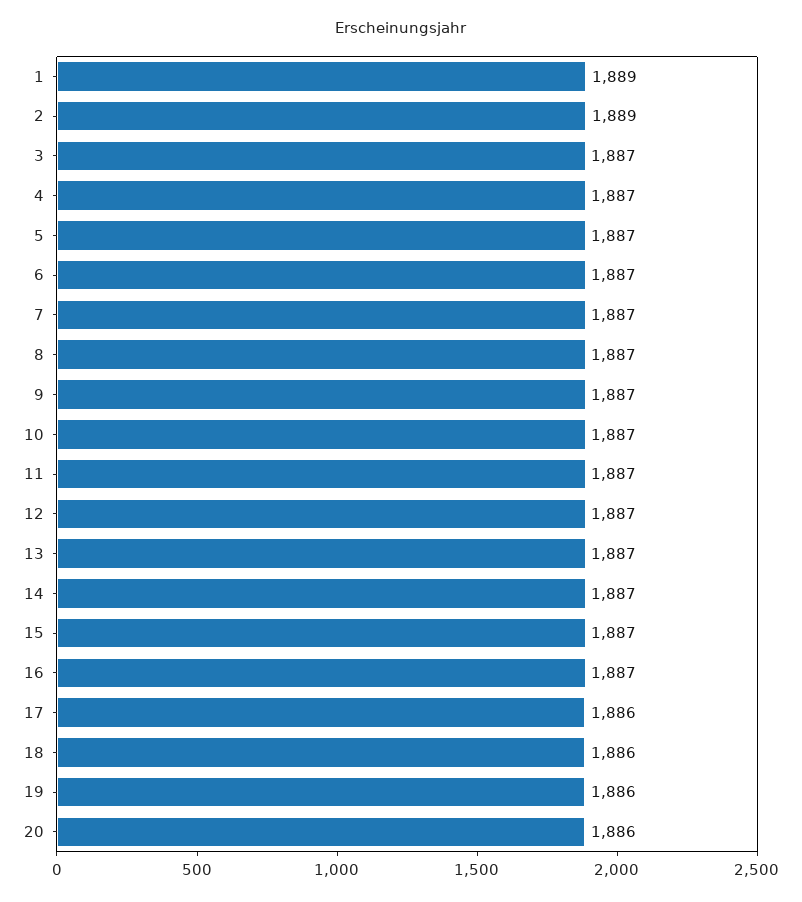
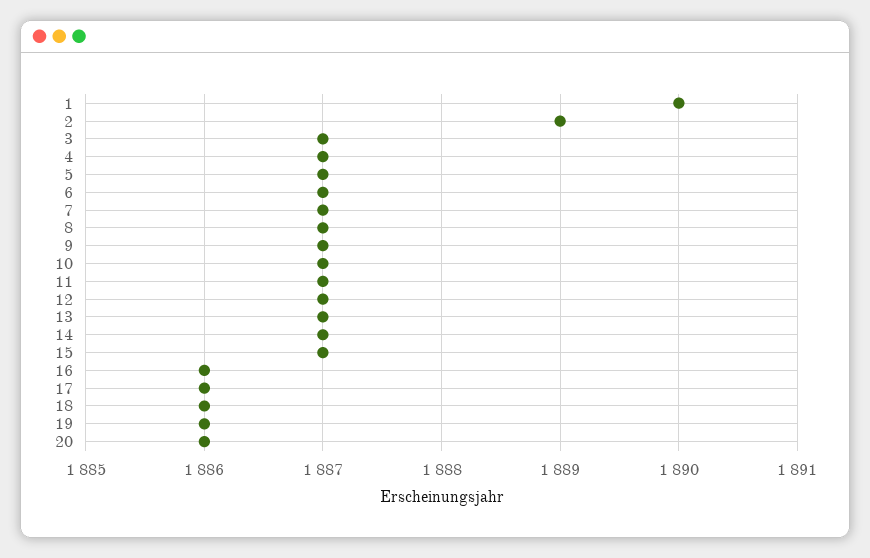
1: 1889 -> 1890
16: 1887 -> 1886

